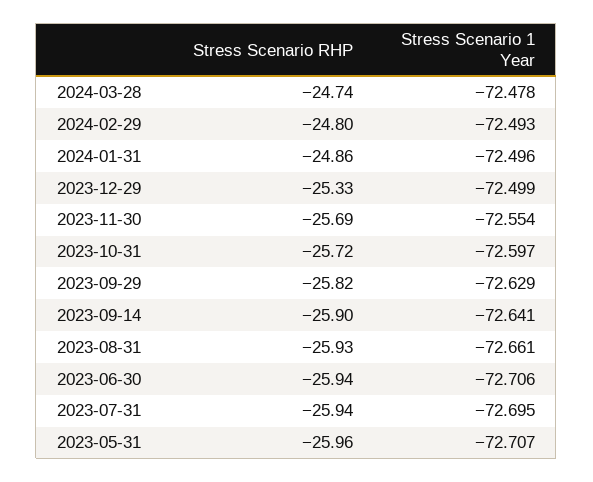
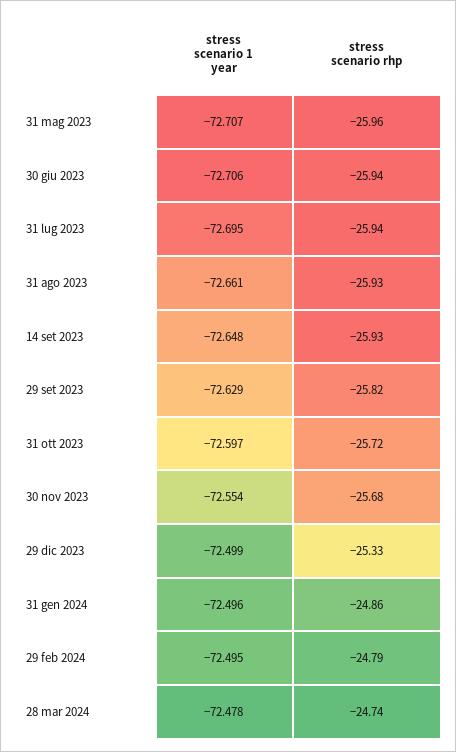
Stress Scenario RHP, 2024-02-29: -24.8 -> -24.79
Stress Scenario 1 Year, 2024-02-29: -72.493 -> -72.495
Stress Scenario RHP, 2023-11-30: -25.69 -> -25.68
Stress Scenario RHP, 2023-09-14: -25.9 -> -25.93
Stress Scenario 1 Year, 2023-09-14: -72.641 -> -72.648

